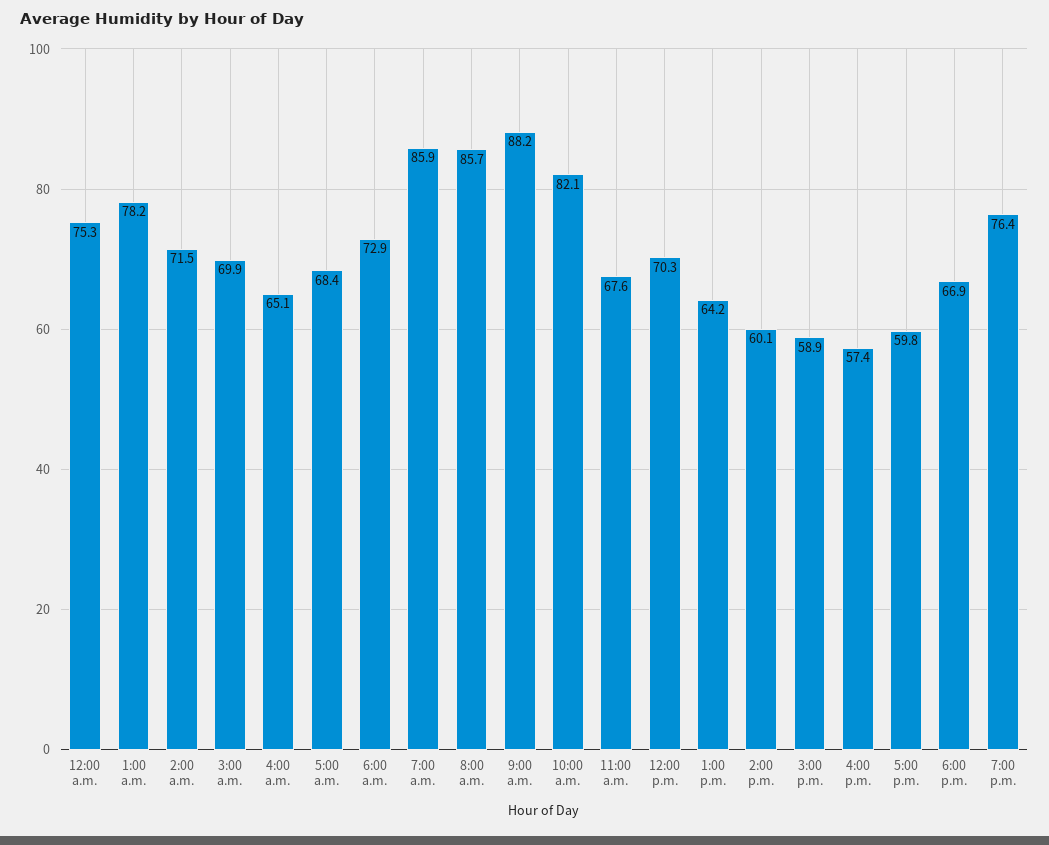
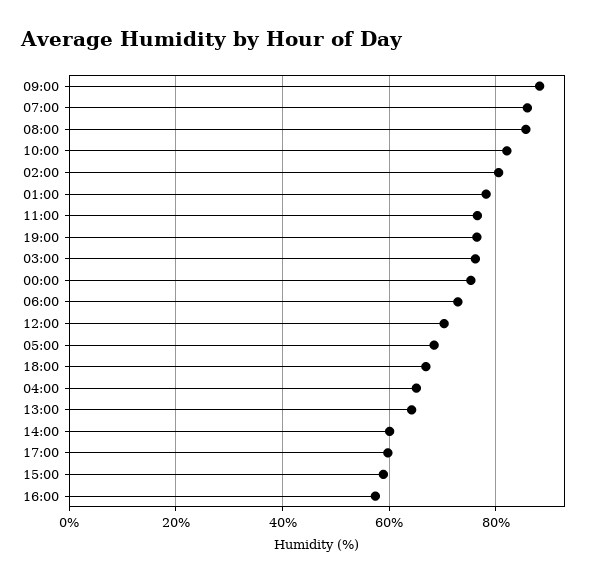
2:00 a.m.: 71.5 -> 80
3:00 a.m.: 69.9 -> 76
11:00 a.m.: 67.6 -> 76

